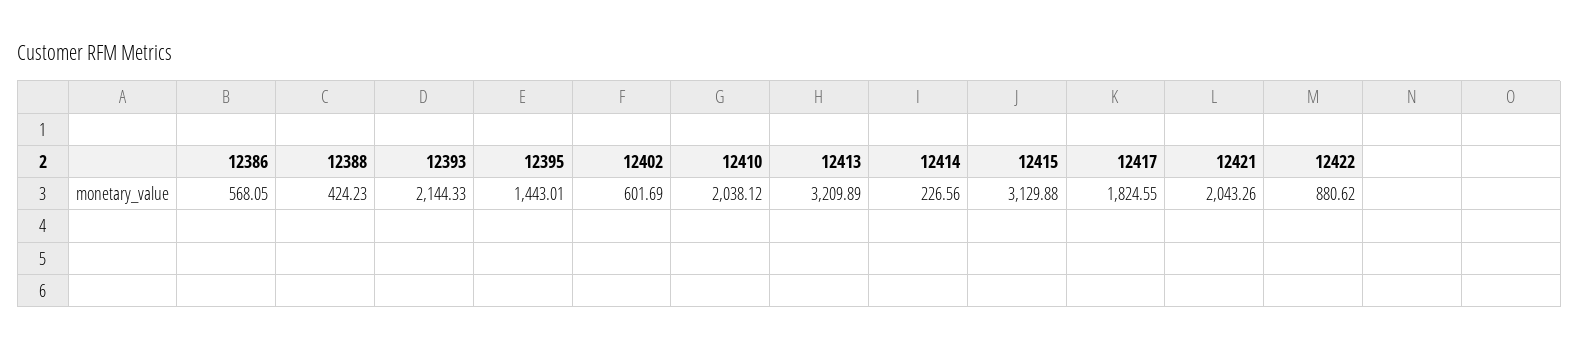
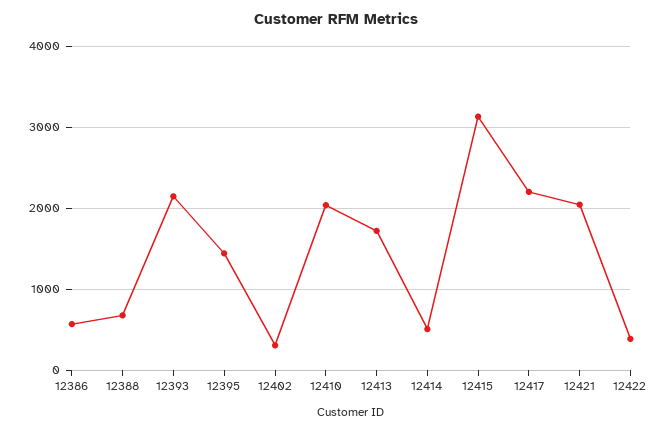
12388: 424.23 -> 700
12402: 601.69 -> 300
12413: 3209.89 -> 1700
12414: 226.56 -> 500
12417: 1824.55 -> 2200
12422: 880.62 -> 400

